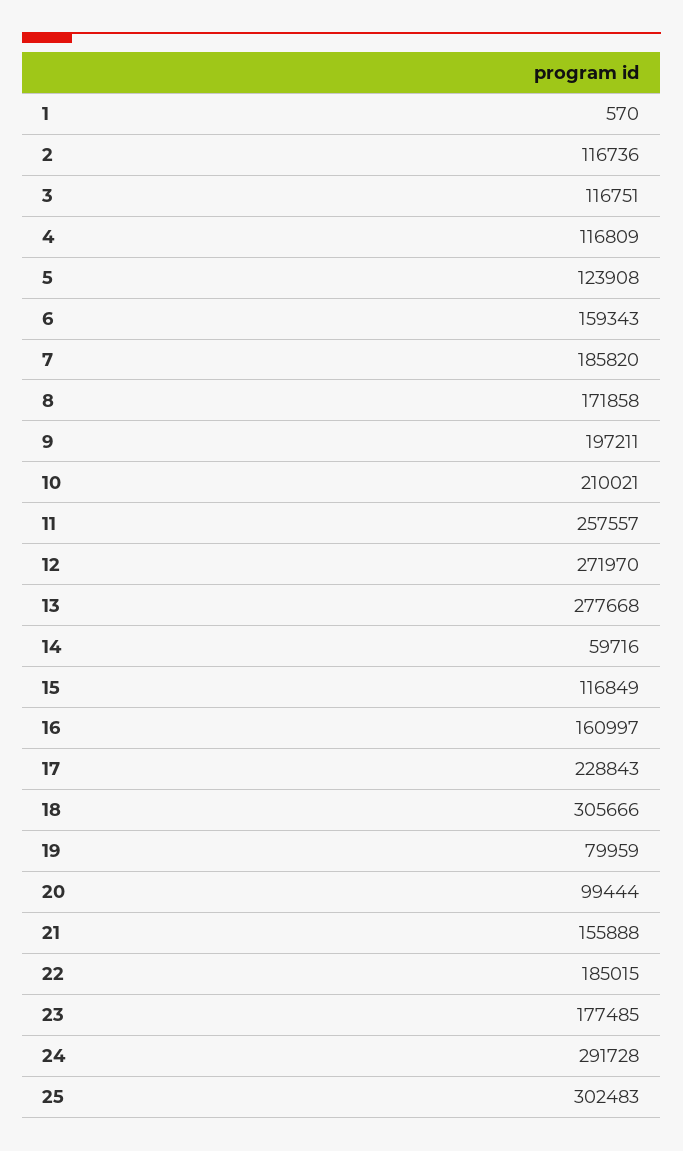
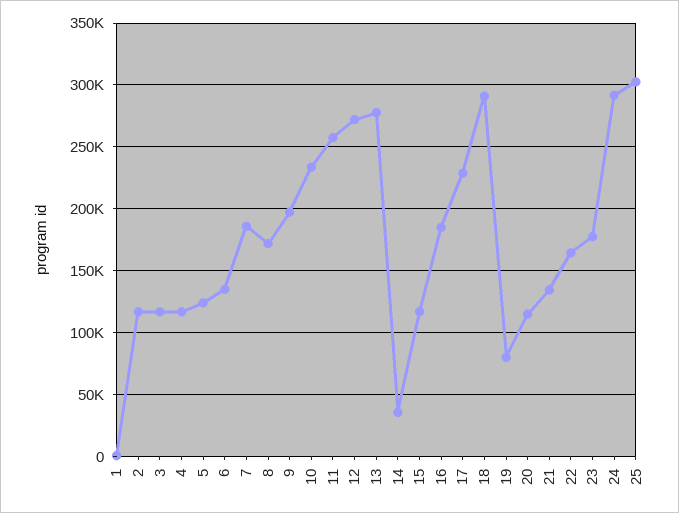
6: 159343 -> 135000
10: 210021 -> 235000
14: 59716 -> 35000
16: 160997 -> 185000
18: 305666 -> 290000
20: 99444 -> 115000
21: 155888 -> 135000
22: 185015 -> 165000

